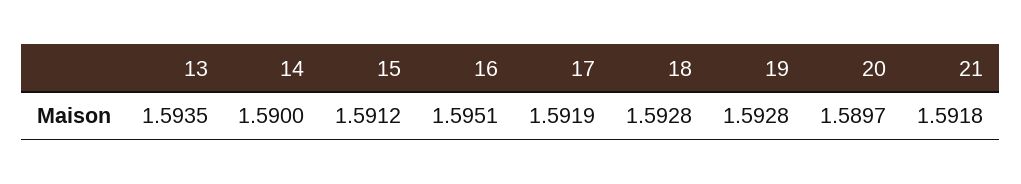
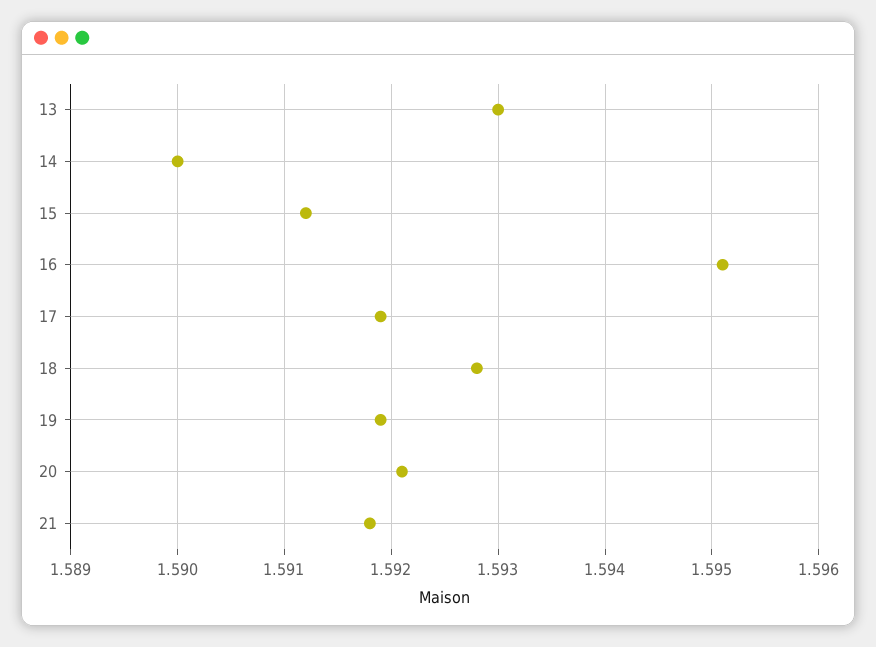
13: 1.5935 -> 1.593
19: 1.5928 -> 1.5919
20: 1.5897 -> 1.5921

